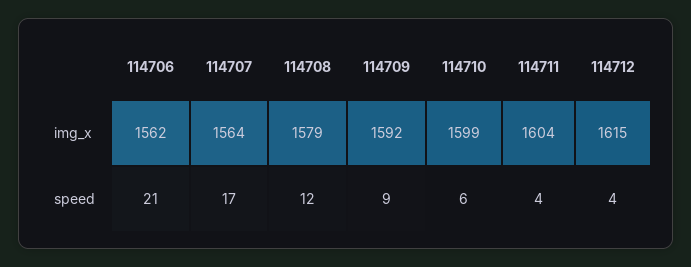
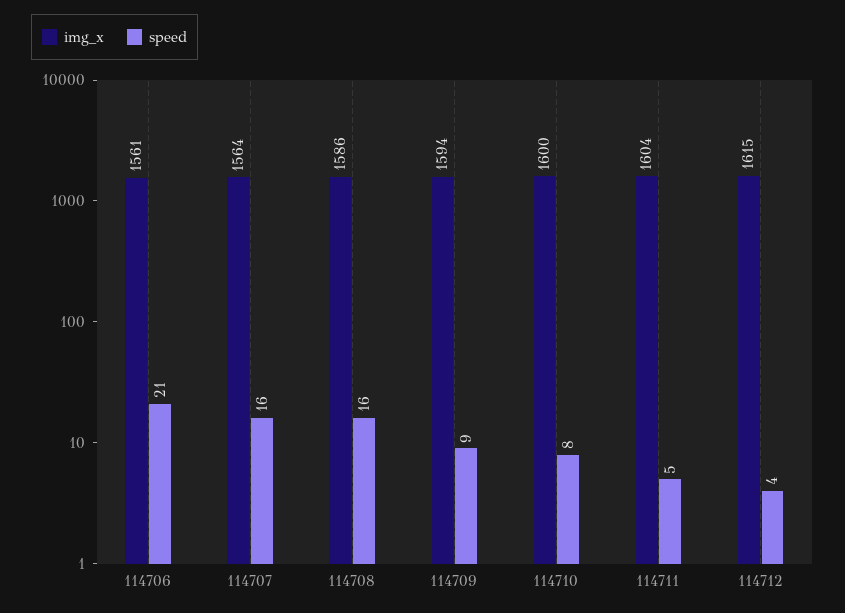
img_x, 114706: 1562 -> 1561
img_x, 114708: 1579 -> 1586
img_x, 114709: 1592 -> 1594
img_x, 114710: 1599 -> 1600
speed, 114707: 17 -> 16
speed, 114708: 12 -> 16
speed, 114710: 6 -> 8
speed, 114711: 4 -> 5

